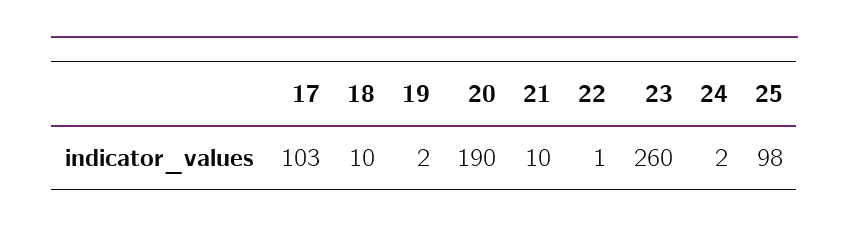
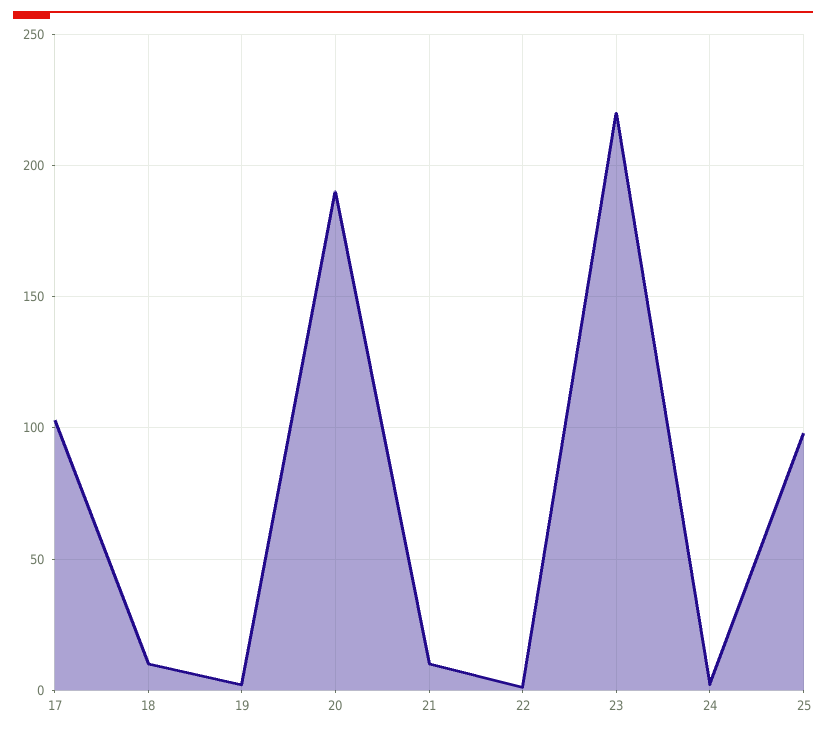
23: 260 -> 220

